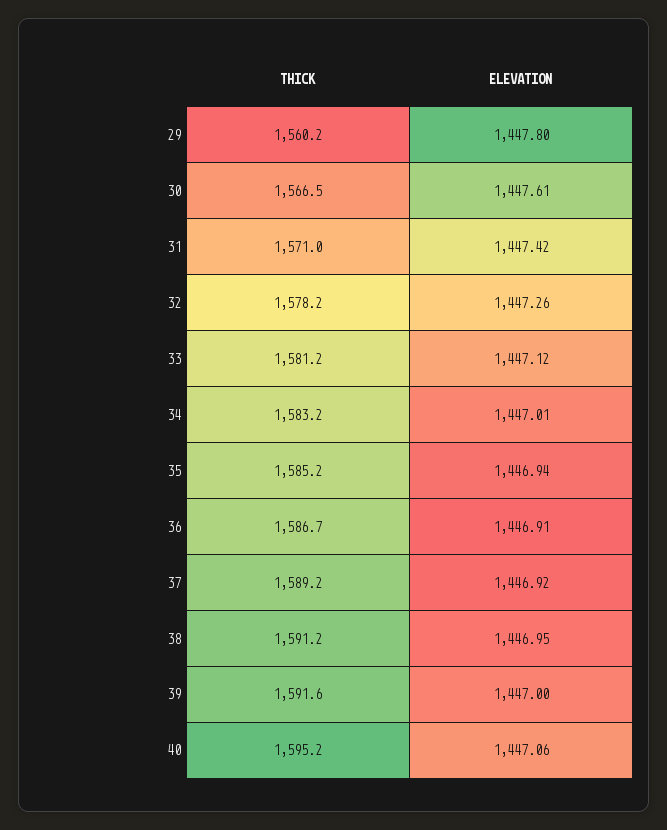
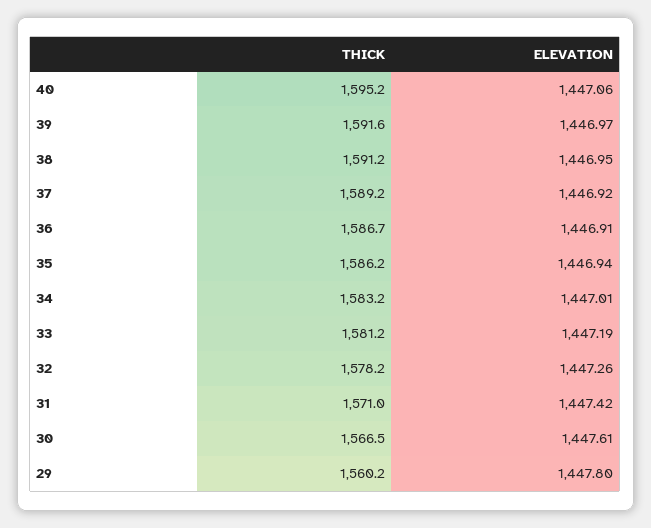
ELEVATION, 33: 1447.12 -> 1447.19
THICK, 35: 1585.2 -> 1586.2
ELEVATION, 39: 1447 -> 1446.97

